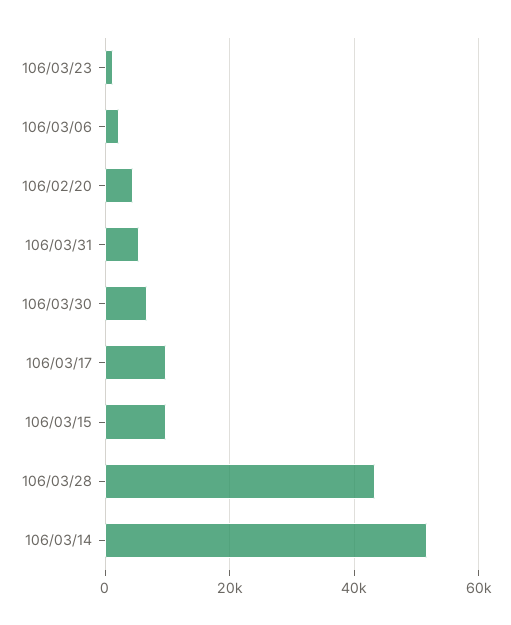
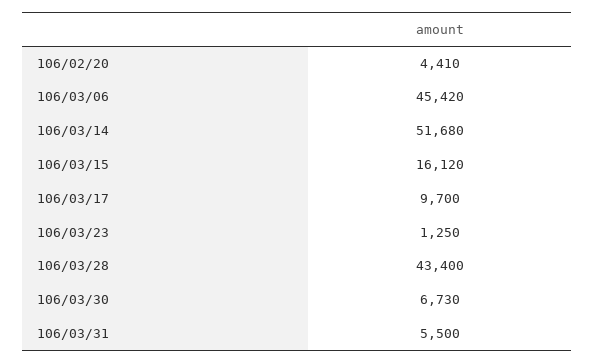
106/03/06: 2000 -> 45420
106/03/15: 10000 -> 16120

